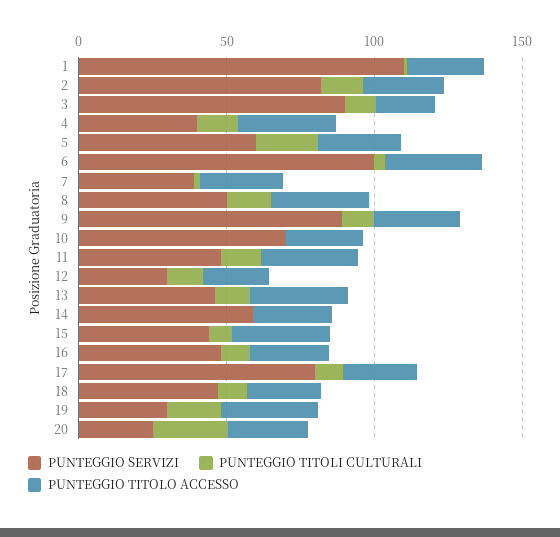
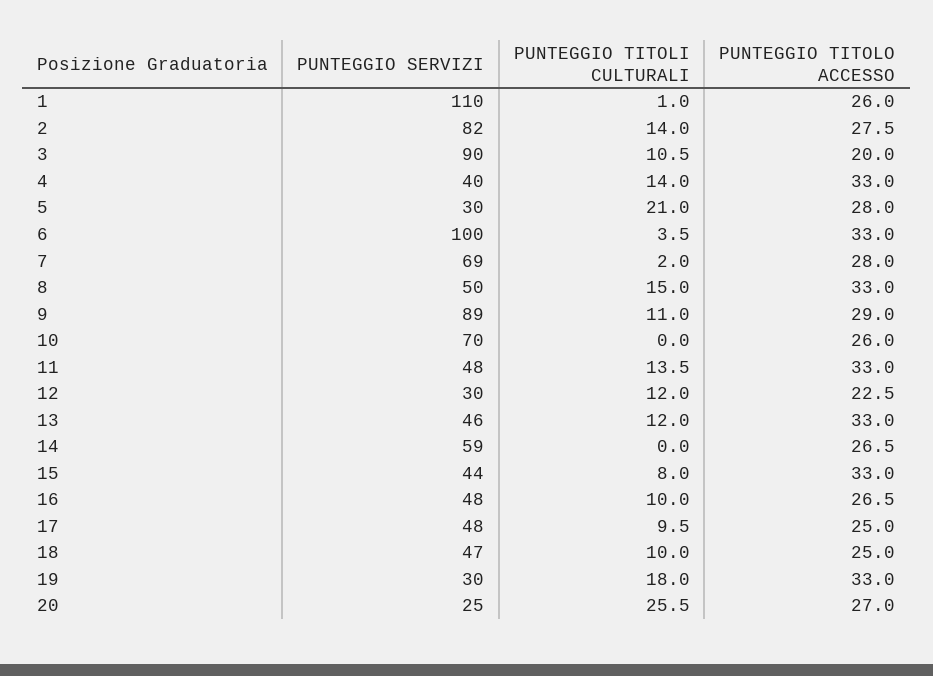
PUNTEGGIO SERVIZI, 5: 60 -> 30
PUNTEGGIO SERVIZI, 7: 40 -> 69
PUNTEGGIO SERVIZI, 17: 80 -> 48

